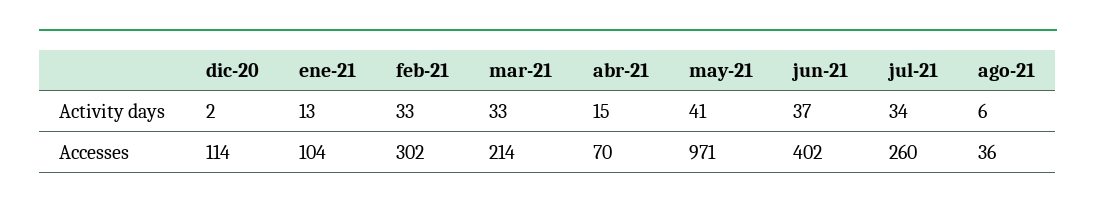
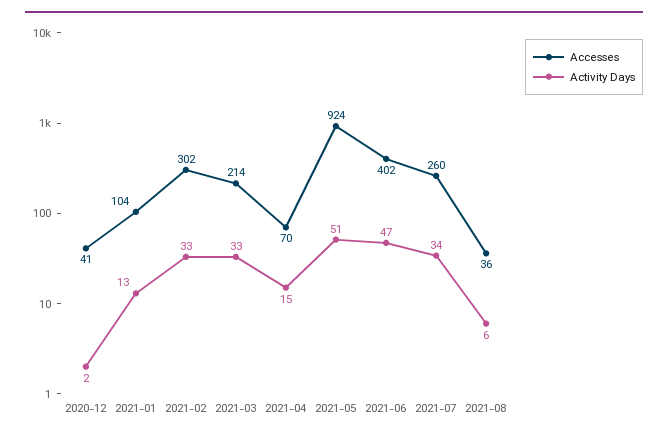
Activity days, may-21: 41 -> 51
Activity days, jun-21: 37 -> 47
Accesses, dic-20: 114 -> 41
Accesses, may-21: 971 -> 924

